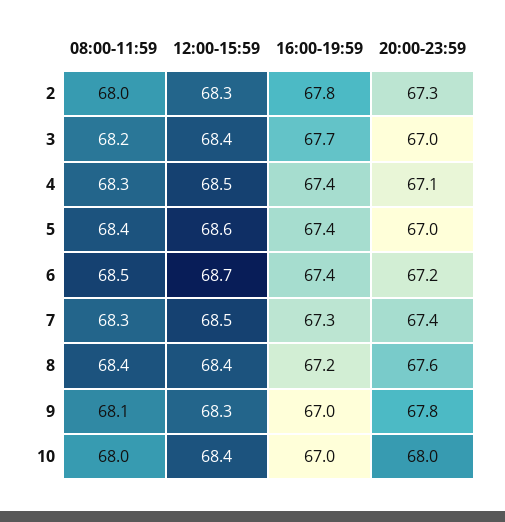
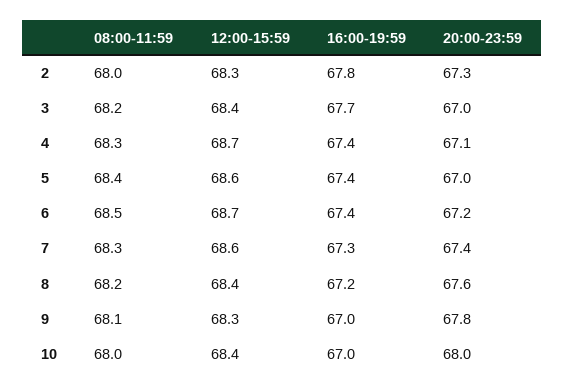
12:00-15:59, 4: 68.5 -> 68.7
12:00-15:59, 7: 68.5 -> 68.6
08:00-11:59, 8: 68.4 -> 68.2

